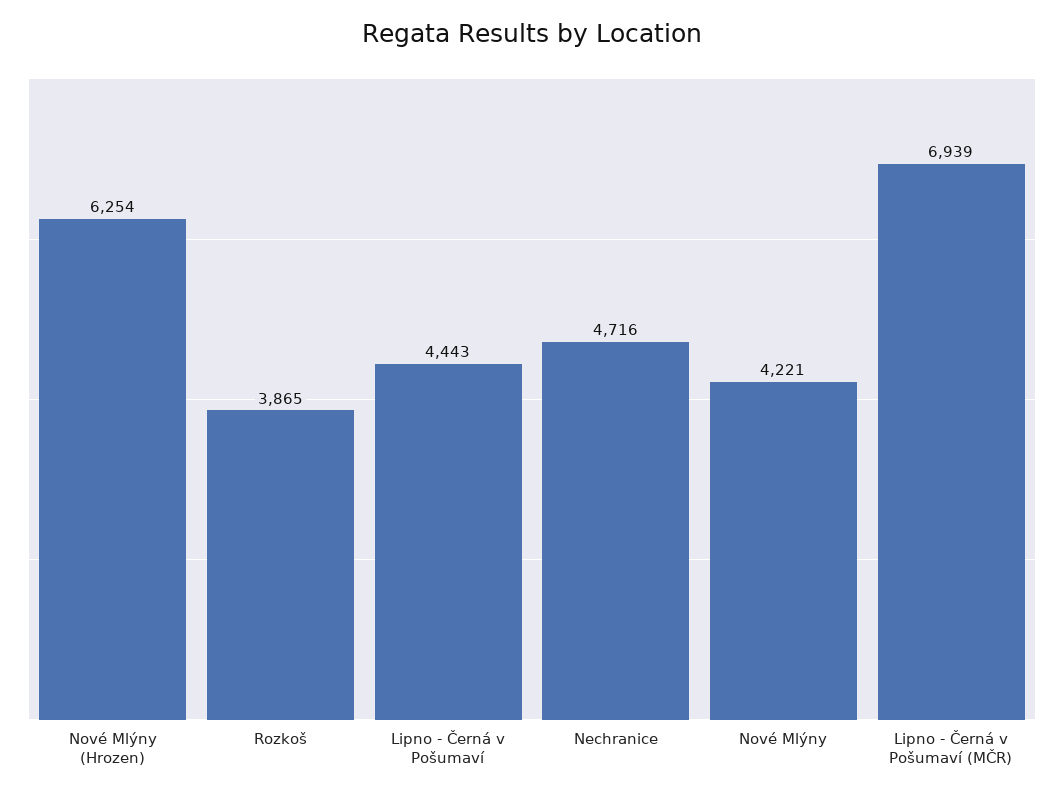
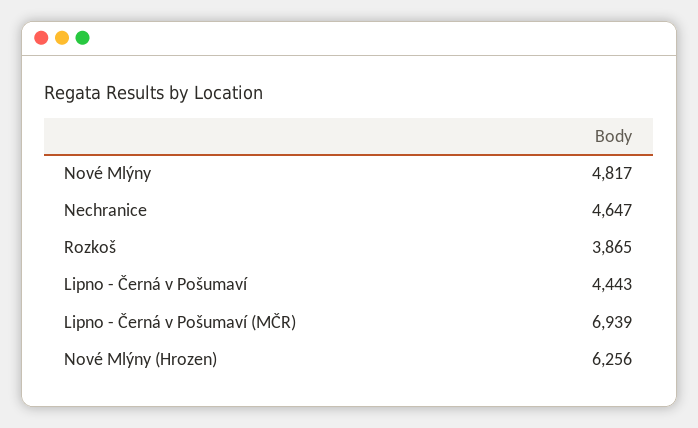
Nové Mlýny (Hrozen): 6254 -> 6256
Nechranice: 4716 -> 4647
Nové Mlýny: 4221 -> 4817

